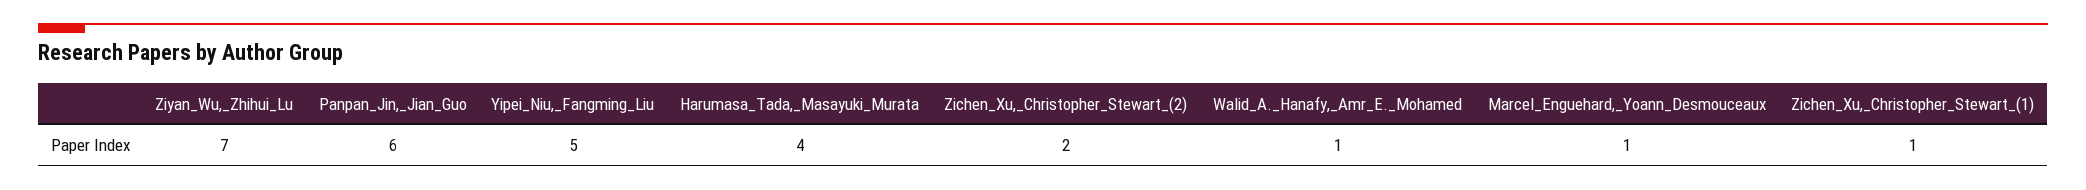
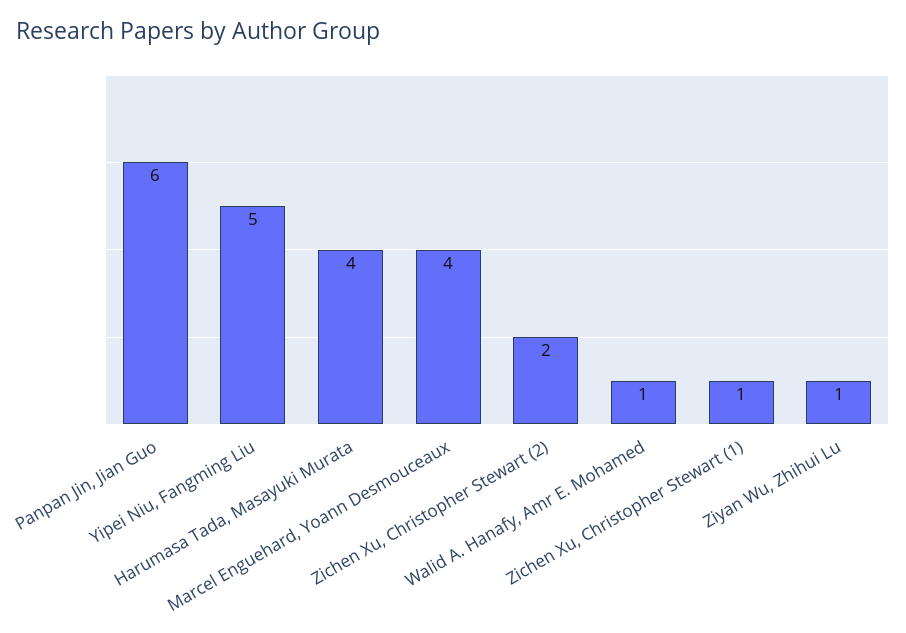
Ziyan_Wu,_Zhihui_Lu: 7 -> 1
Marcel_Enguehard,_Yoann_Desmouceaux: 1 -> 4

